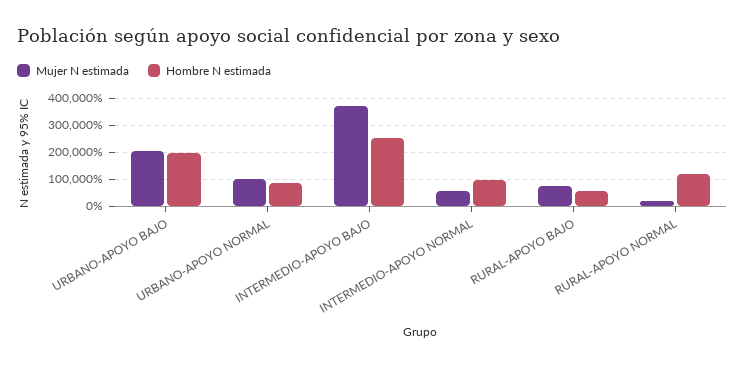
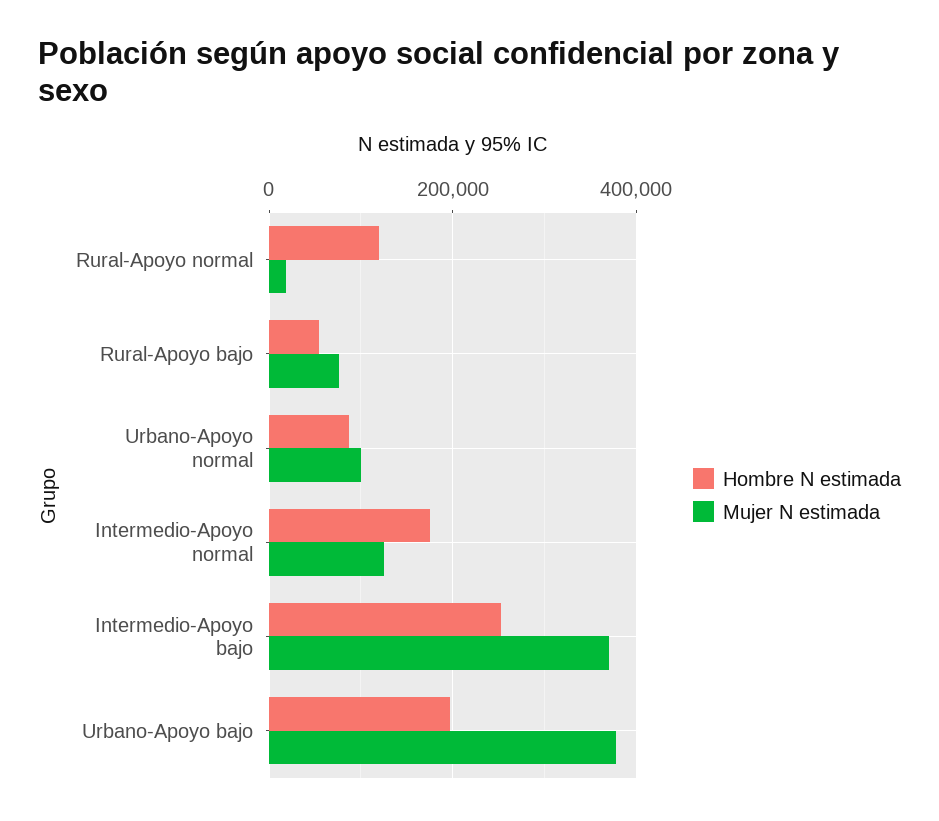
Mujer N estimada, URBANO-APOYO BAJO: 200000 -> 380000
Mujer N estimada, INTERMEDIO-APOYO NORMAL: 50000 -> 120000
Hombre N estimada, INTERMEDIO-APOYO NORMAL: 100000 -> 180000

